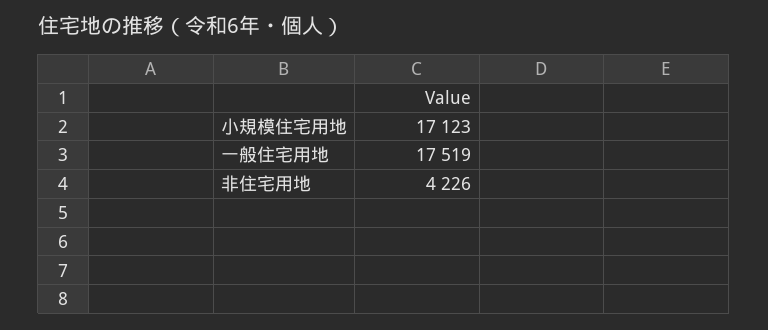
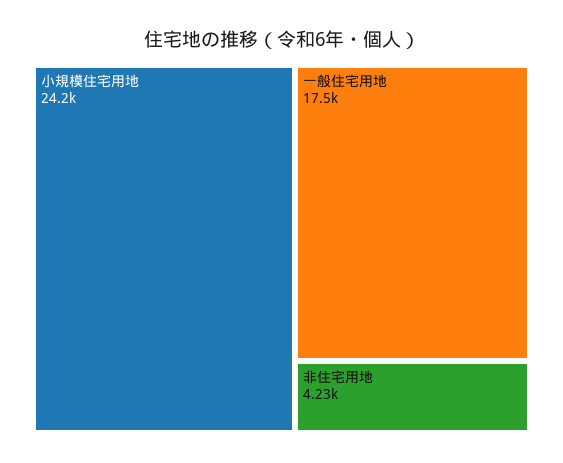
小規模住宅用地: 17123 -> 24200

